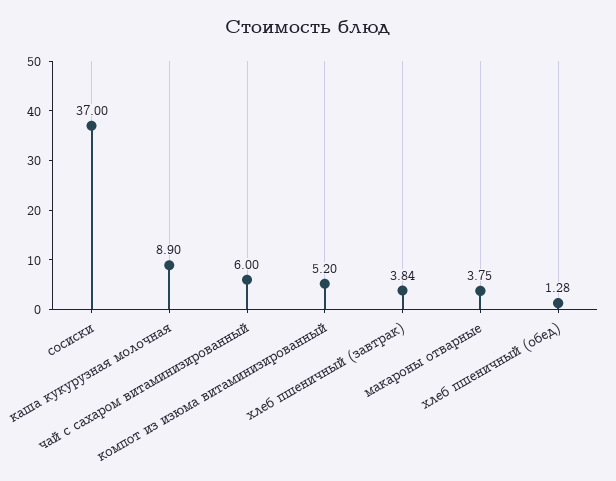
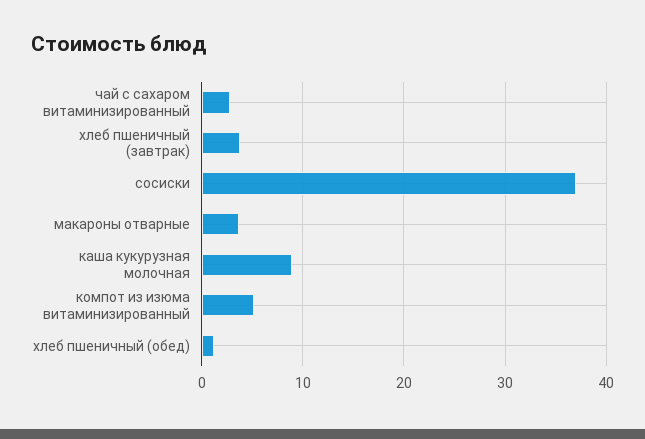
чай с сахаром витаминизированный: 6 -> 3

